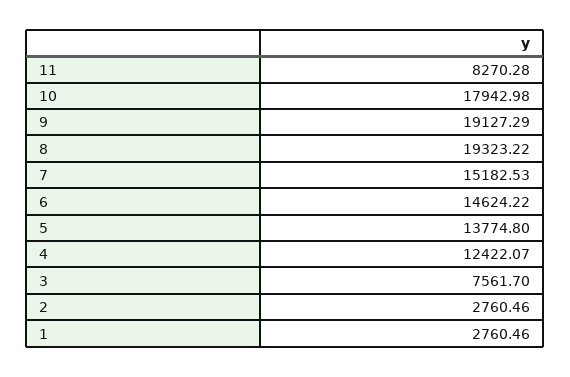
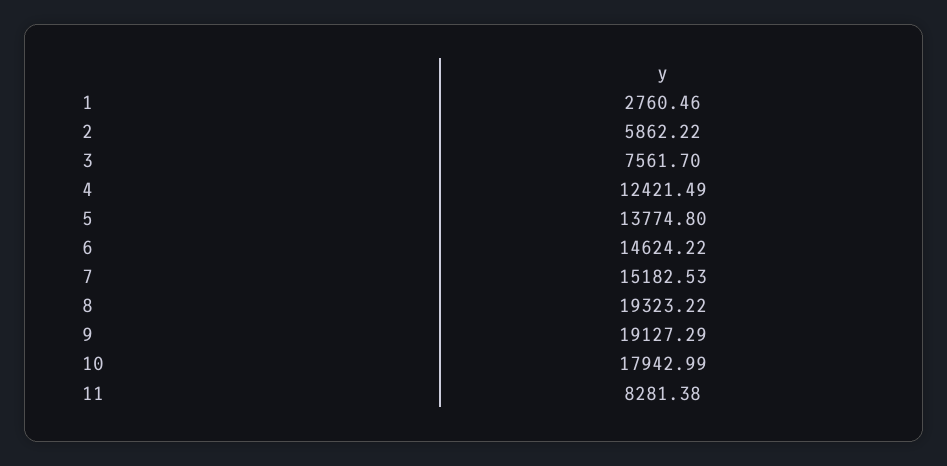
11: 8270.28 -> 8281.38
10: 17942.98 -> 17942.99
4: 12422.07 -> 12421.49
2: 2760.46 -> 5862.22

